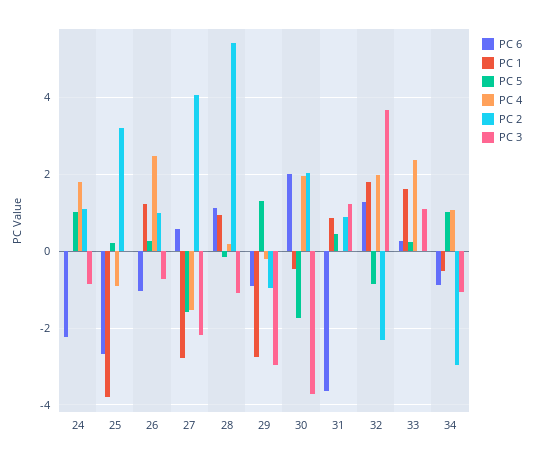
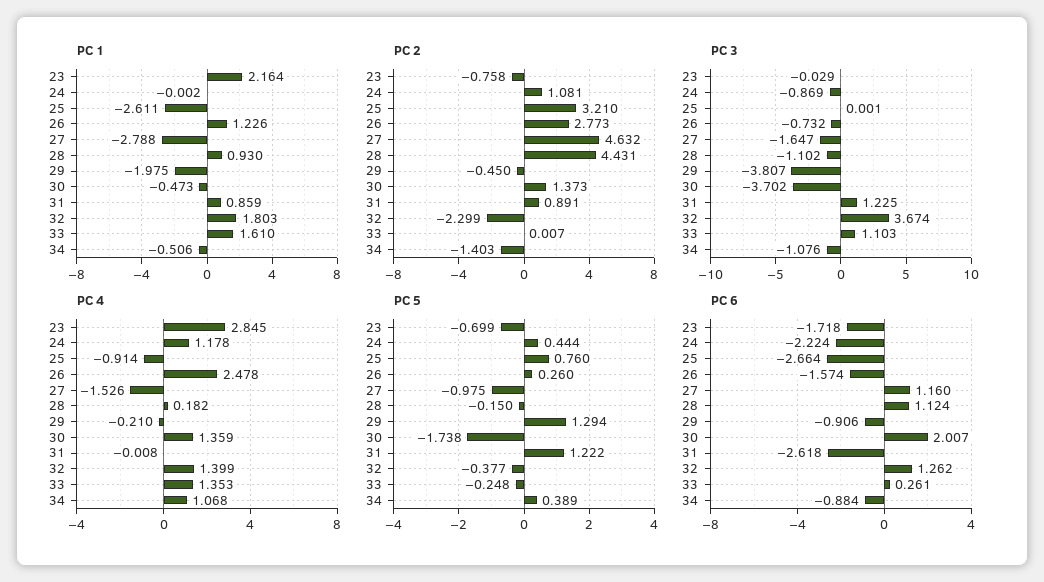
PC 5, 24: 1 -> 0.444
PC 4, 24: 1.8 -> 1.178
PC 1, 25: -3.8 -> -2.611
PC 5, 25: 0.2 -> 0.76
PC 6, 26: -1 -> -1.574
PC 2, 26: 1 -> 2.773
PC 6, 27: 0.6 -> 1.16
PC 5, 27: -1.6 -> -0.975
PC 2, 27: 4 -> 4.632
PC 3, 27: -2.2 -> -1.647
PC 2, 28: 5.4 -> 4.431
PC 1, 29: -2.8 -> -1.975
PC 2, 29: -1 -> -0.45
PC 3, 29: -3 -> -3.807
PC 4, 30: 2 -> 1.359
PC 2, 30: 2 -> 1.373
PC 6, 31: -3.6 -> -2.618
PC 5, 31: 0.4 -> 1.222
PC 5, 32: -0.8 -> -0.377
PC 4, 32: 2 -> 1.399
PC 5, 33: 0.2 -> -0.248
PC 4, 33: 2.4 -> 1.353
PC 5, 34: 1 -> 0.389
PC 2, 34: -3 -> -1.403
PC 1, 23: none -> 2.164
PC 2, 23: none -> -0.758
PC 3, 23: none -> -0.029
PC 4, 23: none -> 2.845
PC 5, 23: none -> -0.699
PC 6, 23: none -> -1.718

